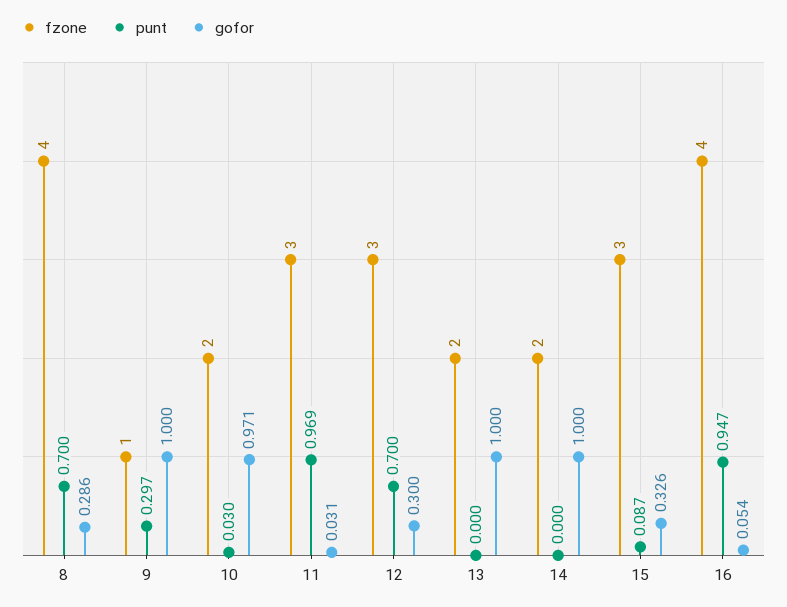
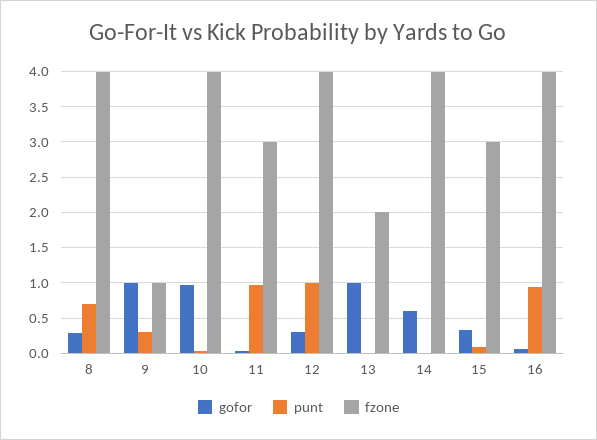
fzone, 10: 2 -> 4
fzone, 12: 3 -> 4
punt, 12: 0.7 -> 1
fzone, 14: 2 -> 4
gofor, 14: 1 -> 0.6

